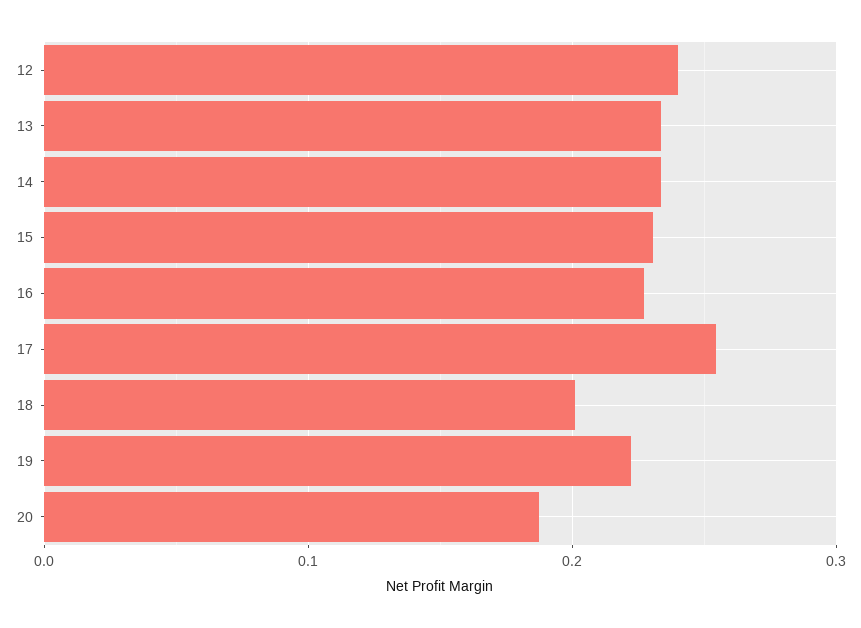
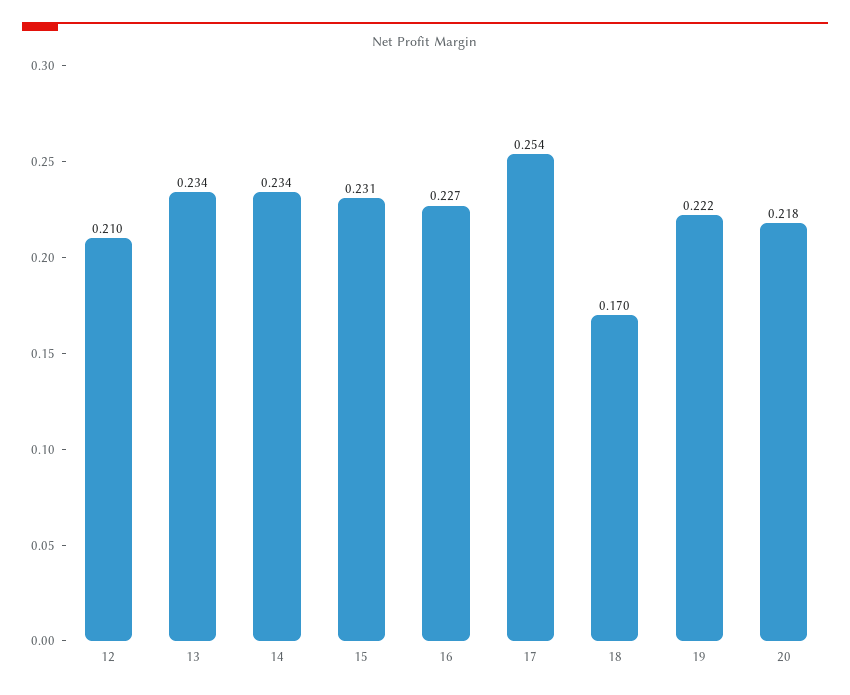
12: 0.24 -> 0.21
18: 0.2 -> 0.17
20: 0.19 -> 0.218

